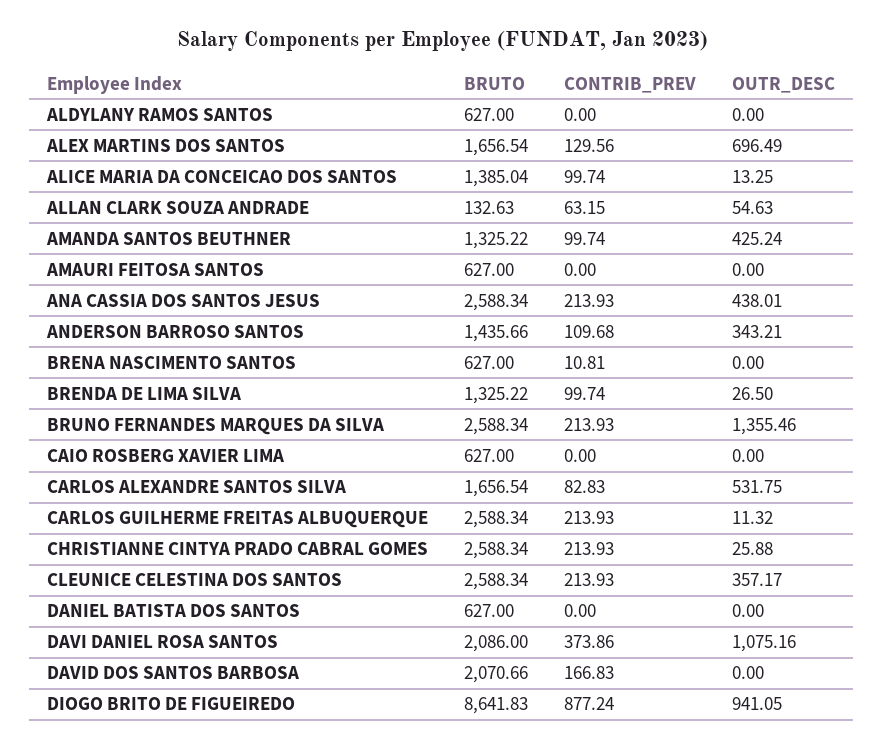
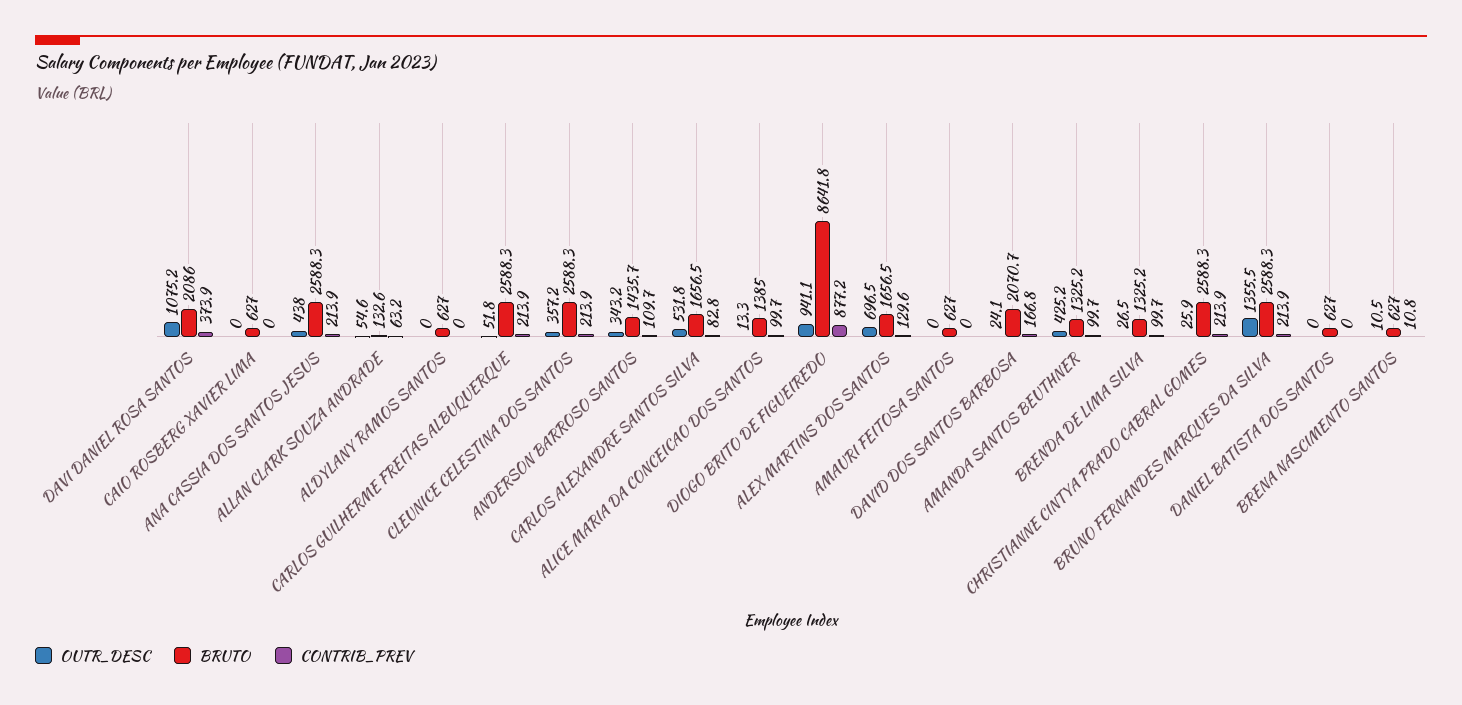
OUTR_DESC, BRENA NASCIMENTO SANTOS: 0 -> 10.5
OUTR_DESC, CARLOS GUILHERME FREITAS ALBUQUERQUE: 11.32 -> 51.8
OUTR_DESC, DAVID DOS SANTOS BARBOSA: 0 -> 24.1

